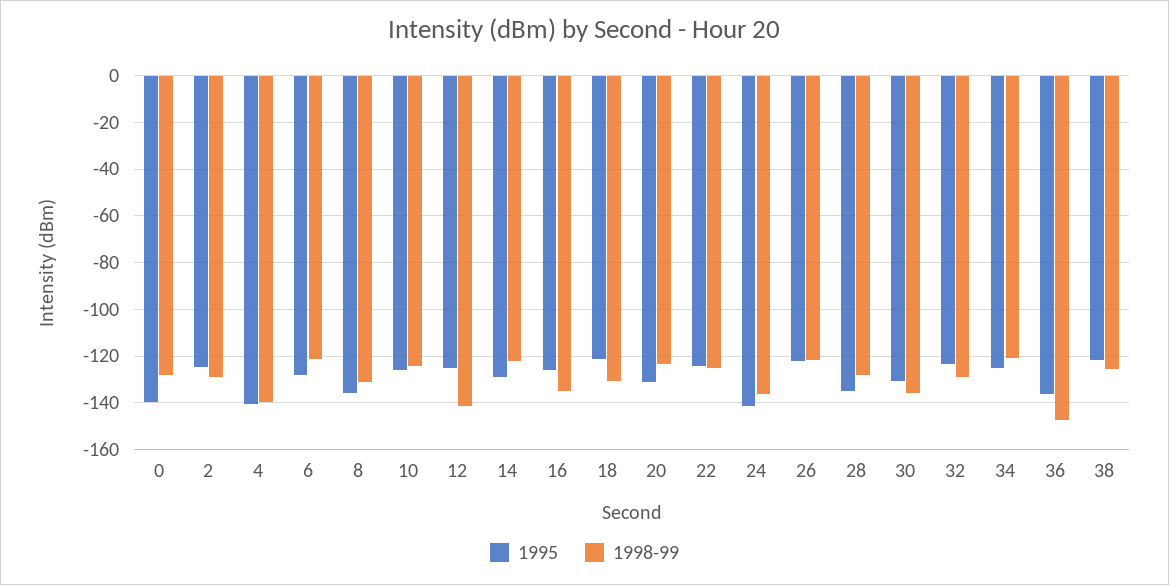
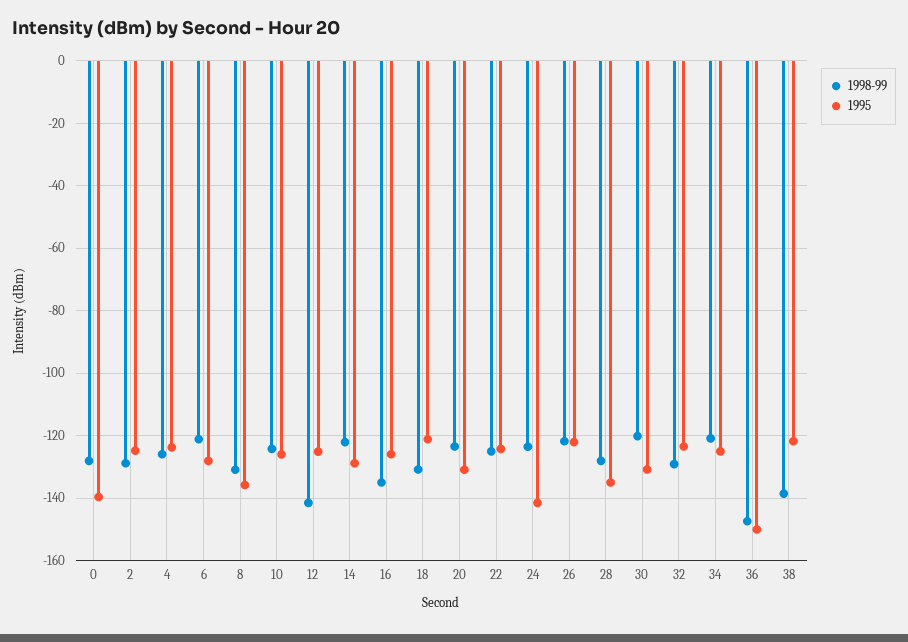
1995, 4: -140 -> -124
1998-99, 4: -140 -> -126
1998-99, 24: -135 -> -124
1998-99, 30: -135 -> -120
1995, 36: -135 -> -150
1998-99, 38: -125 -> -138

